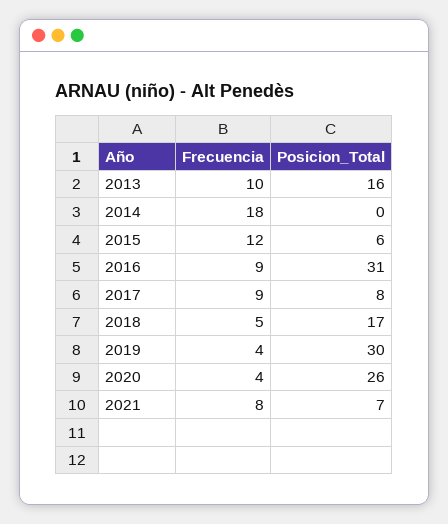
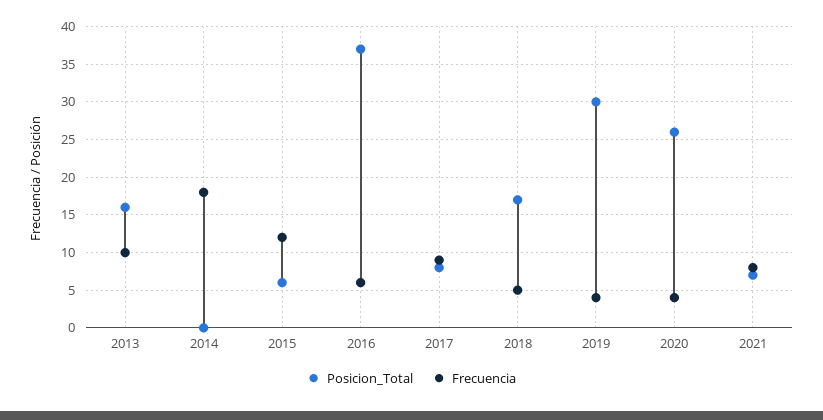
Frecuencia, 2016: 9 -> 6
Posicion_Total, 2016: 31 -> 37

